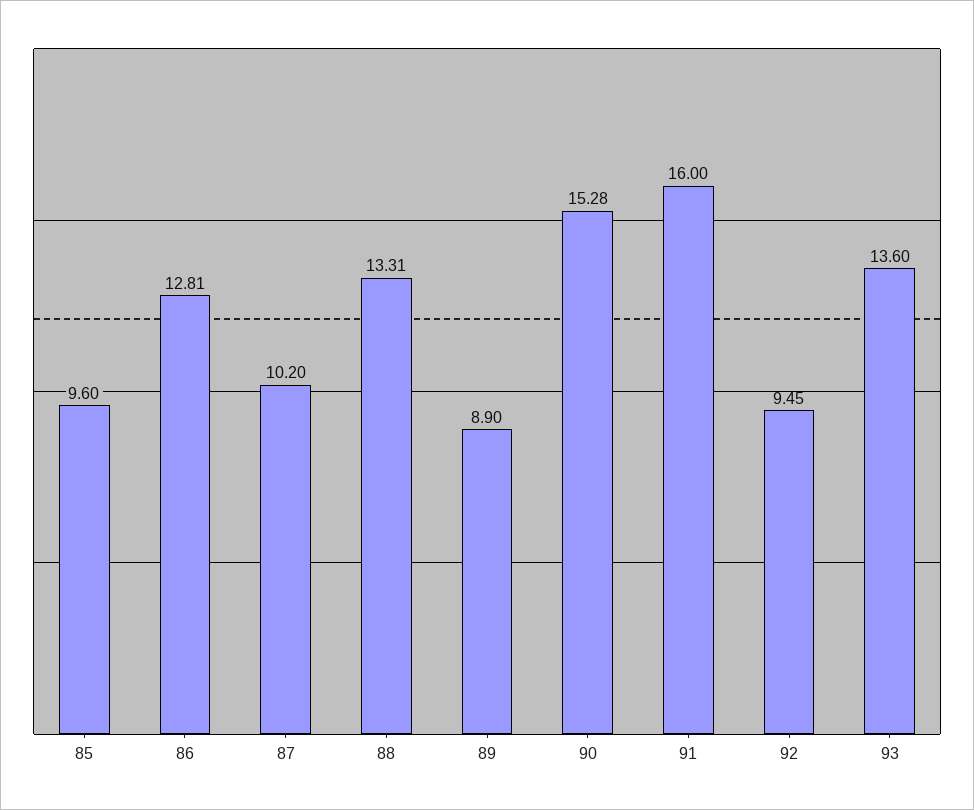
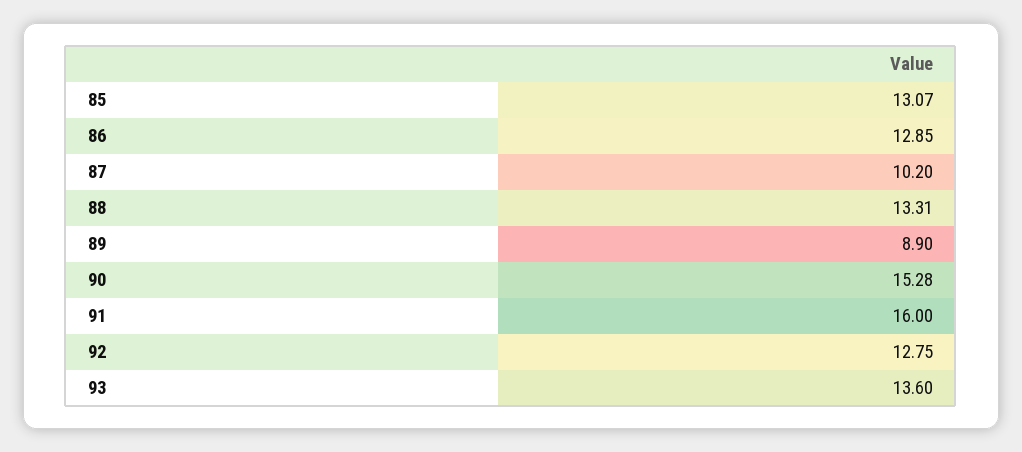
85: 9.6 -> 13.07
86: 12.81 -> 12.85
92: 9.45 -> 12.75

